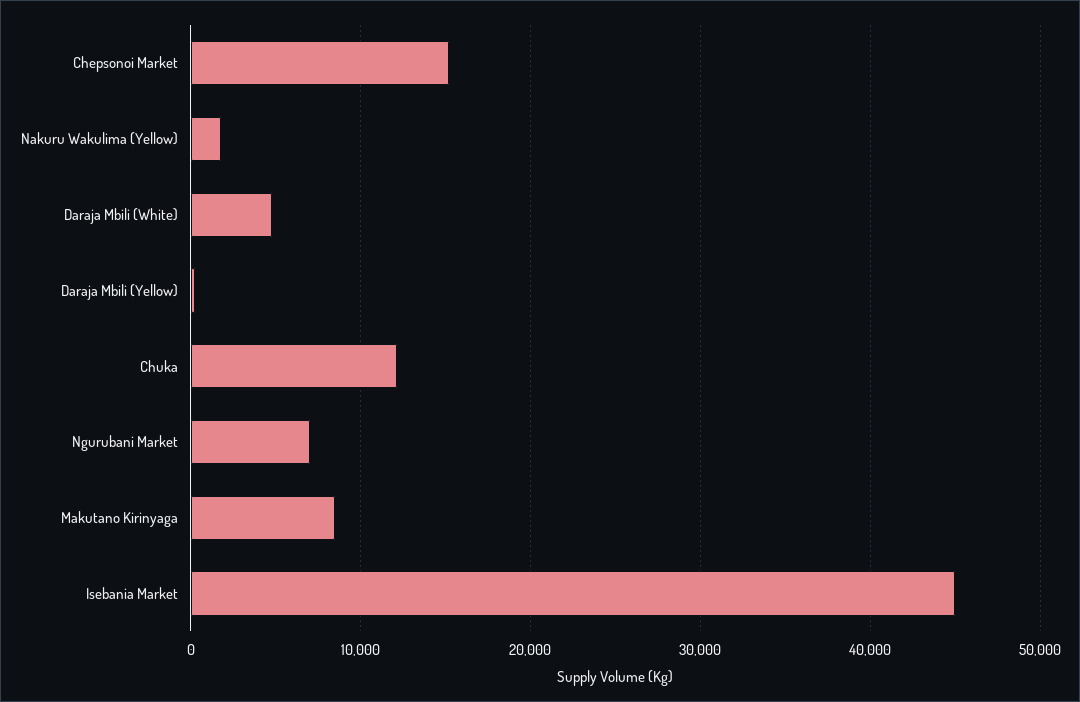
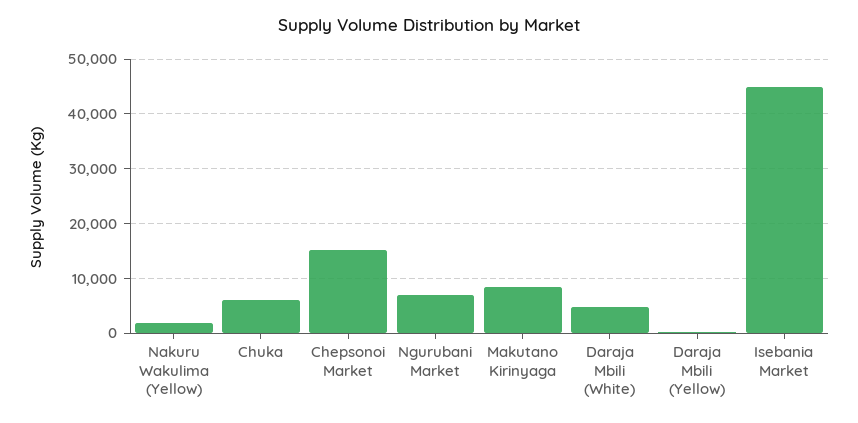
Chuka: 12000 -> 6000

